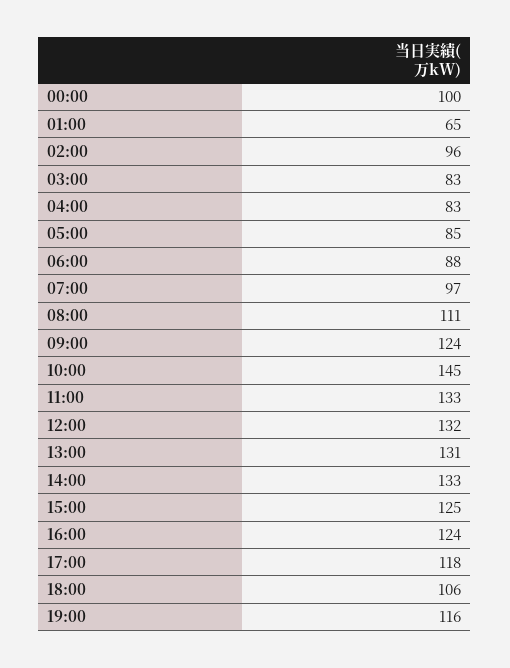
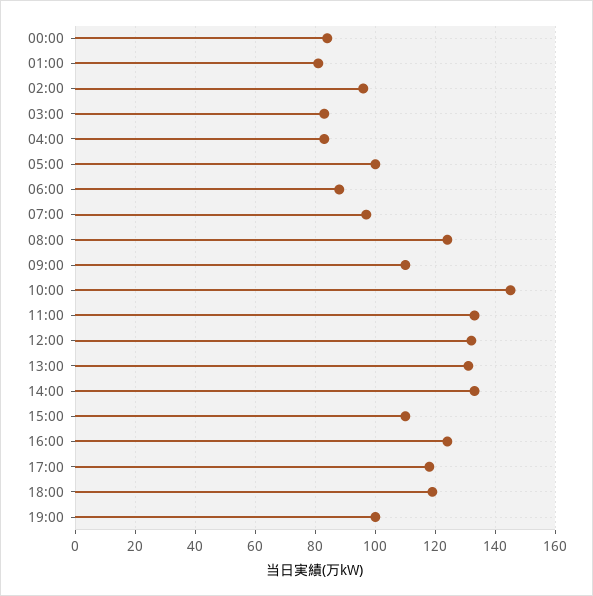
00:00: 100 -> 85
01:00: 65 -> 80
05:00: 85 -> 100
08:00: 111 -> 125
09:00: 124 -> 110
15:00: 125 -> 110
18:00: 106 -> 120
19:00: 116 -> 100

